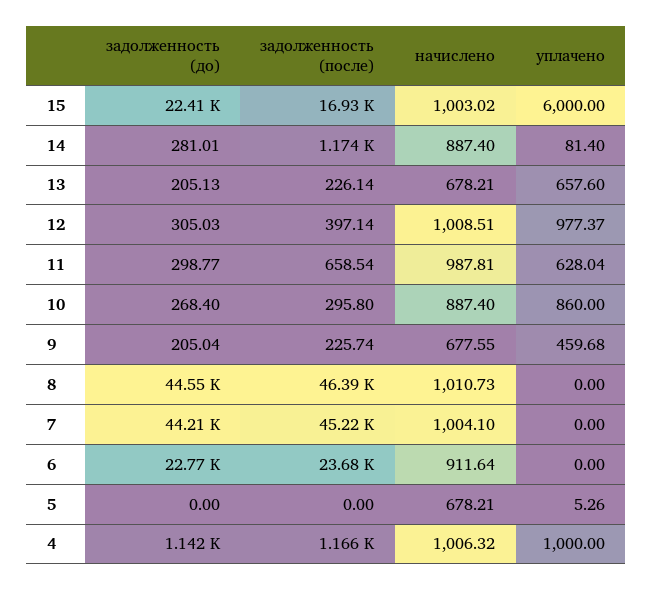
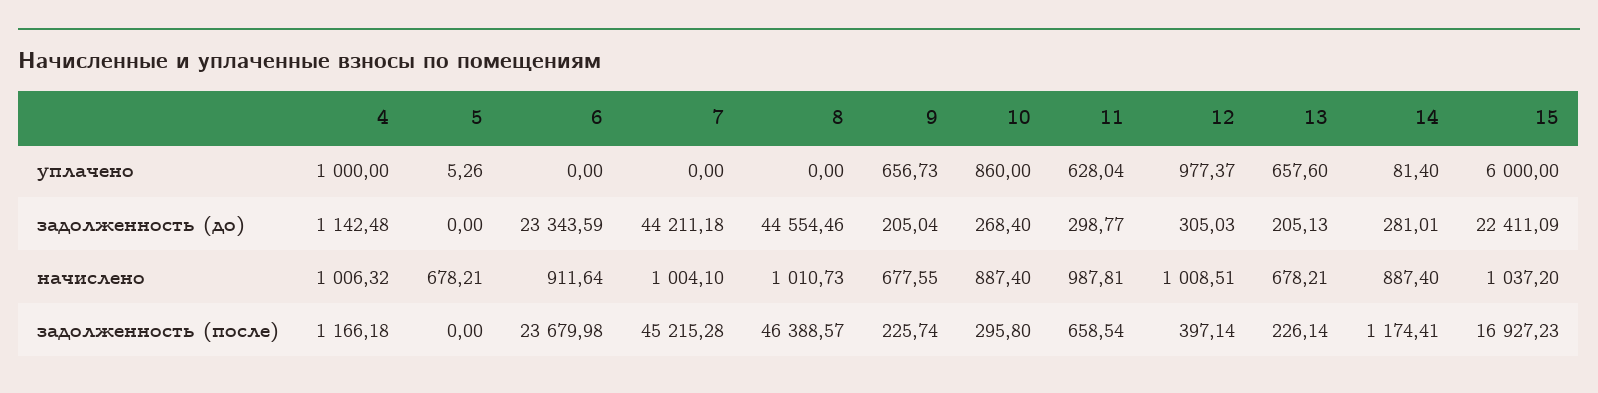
начислено, 15: 1003.02 -> 1037.2
уплачено, 9: 459.68 -> 656.73
задолженность (до), 6: 22770 -> 23343.59

